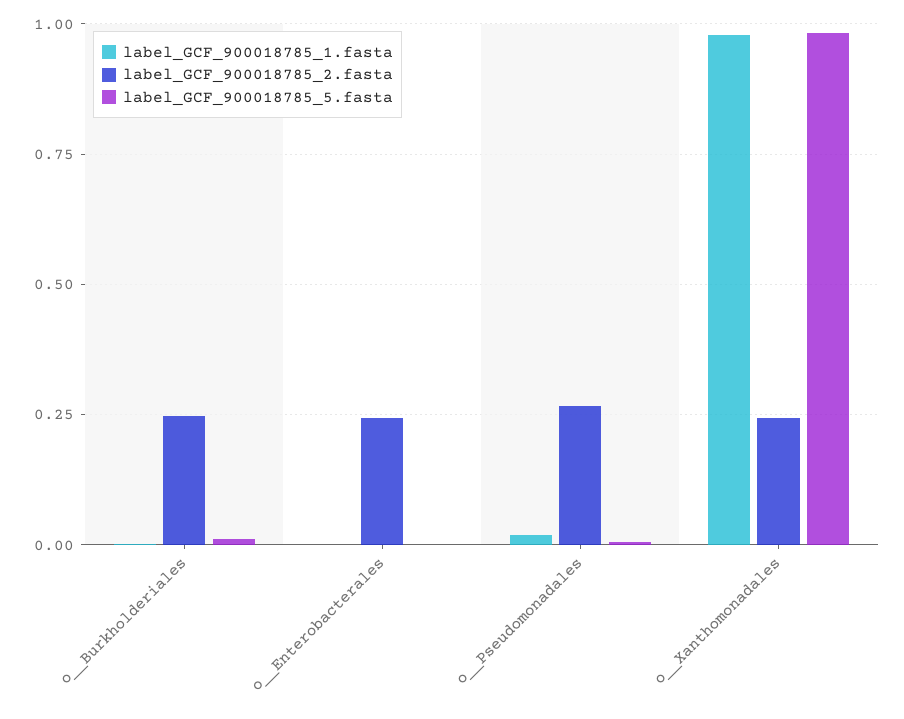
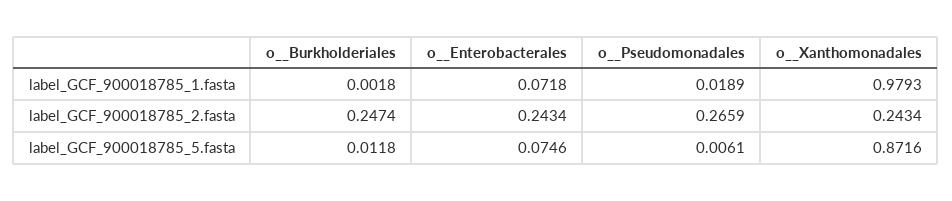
label_GCF_900018785_1.fasta, o__Enterobacterales: 0 -> 0.0718
label_GCF_900018785_5.fasta, o__Enterobacterales: 0 -> 0.0746
label_GCF_900018785_5.fasta, o__Xanthomonadales: 0.975 -> 0.8716

